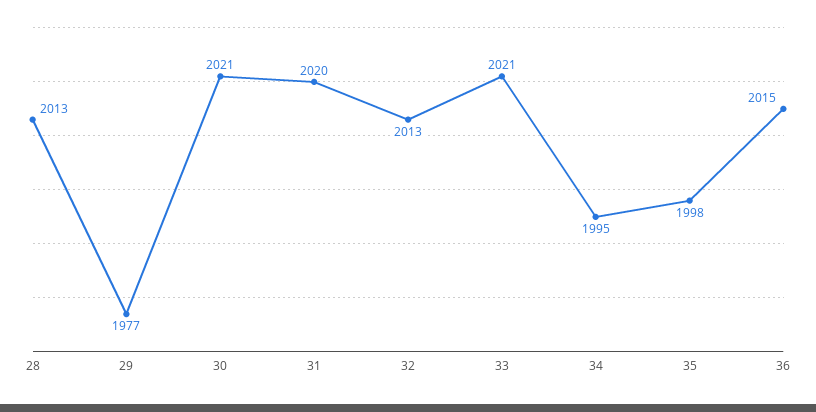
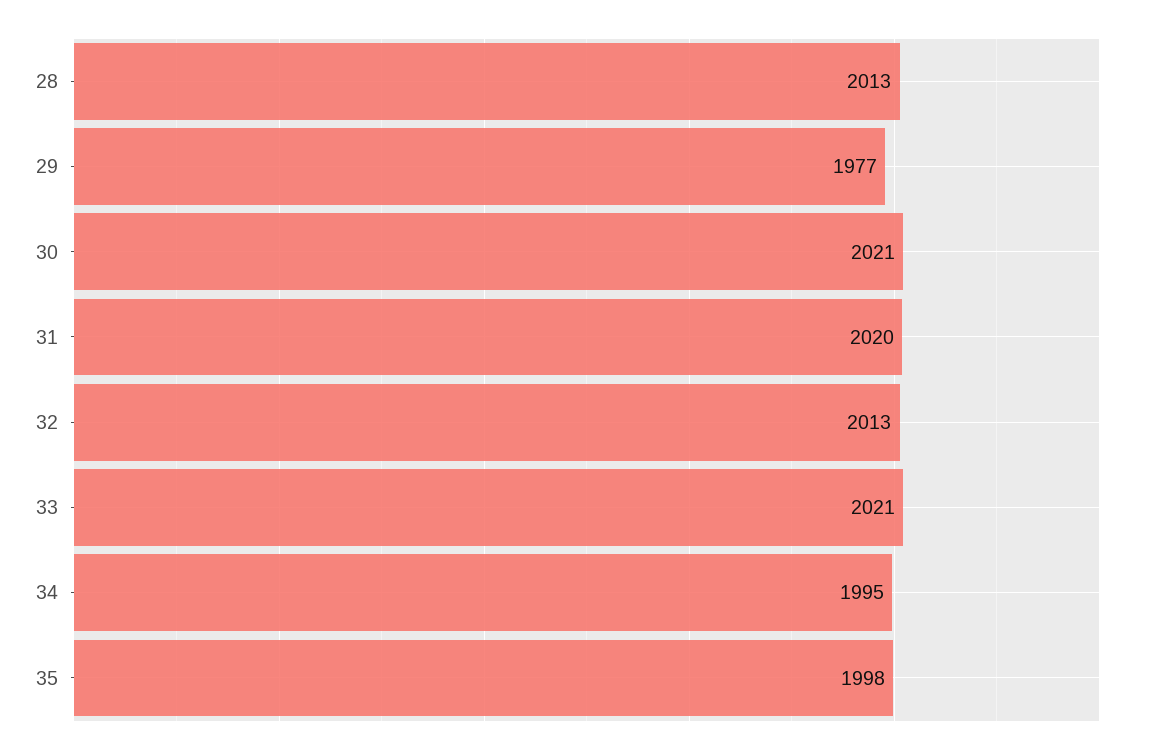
36: 2015 -> none

